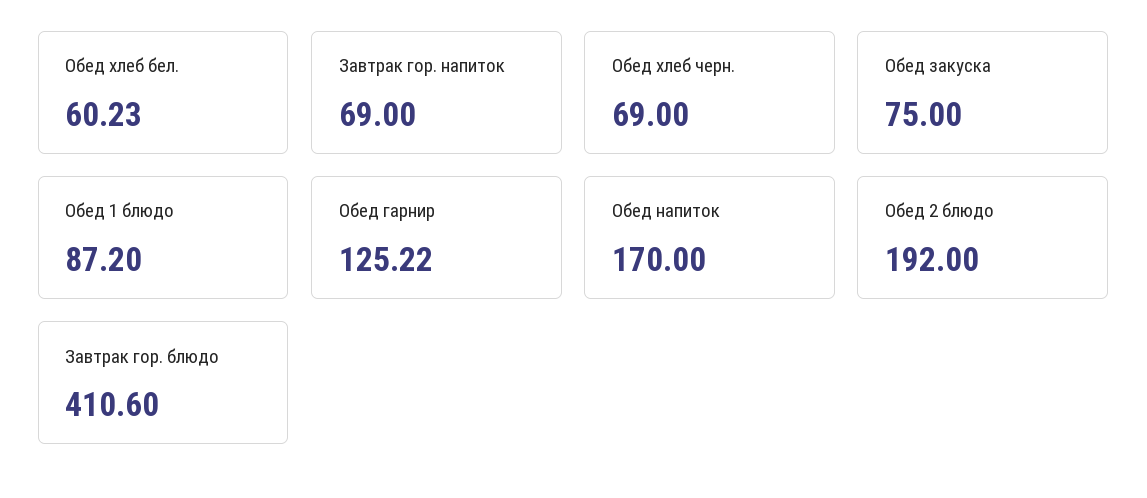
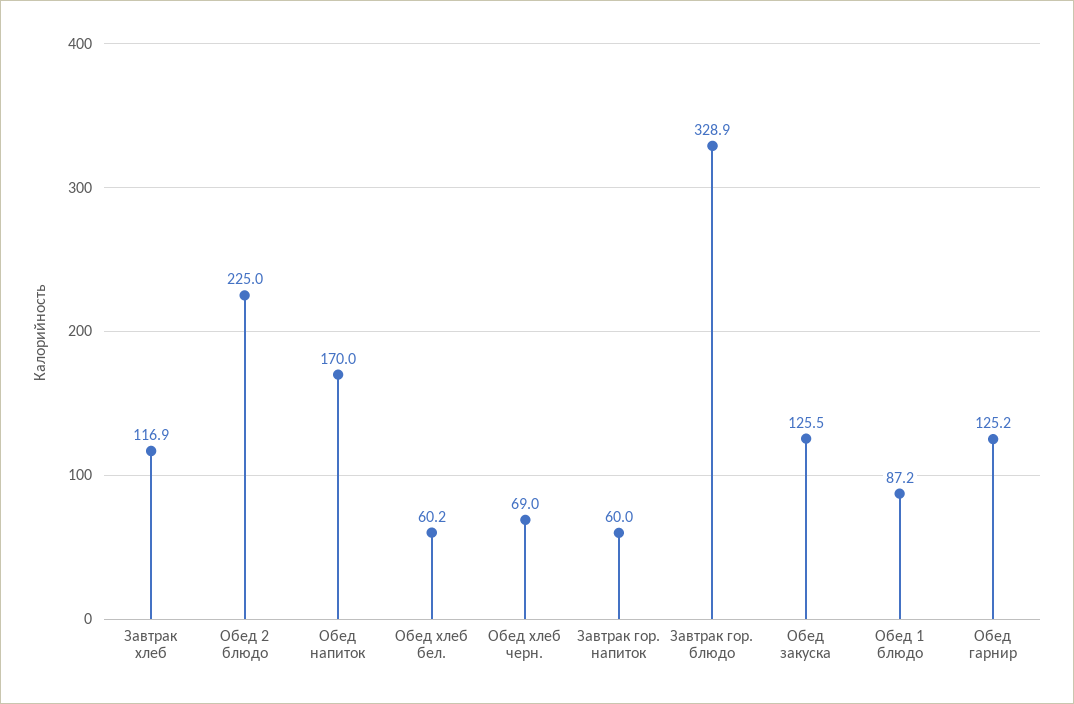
Завтрак гор. напиток: 69 -> 60
Обед закуска: 75 -> 125.5
Обед 2 блюдо: 192 -> 225
Завтрак гор. блюдо: 410.6 -> 328.9
Завтрак хлеб: none -> 116.9

